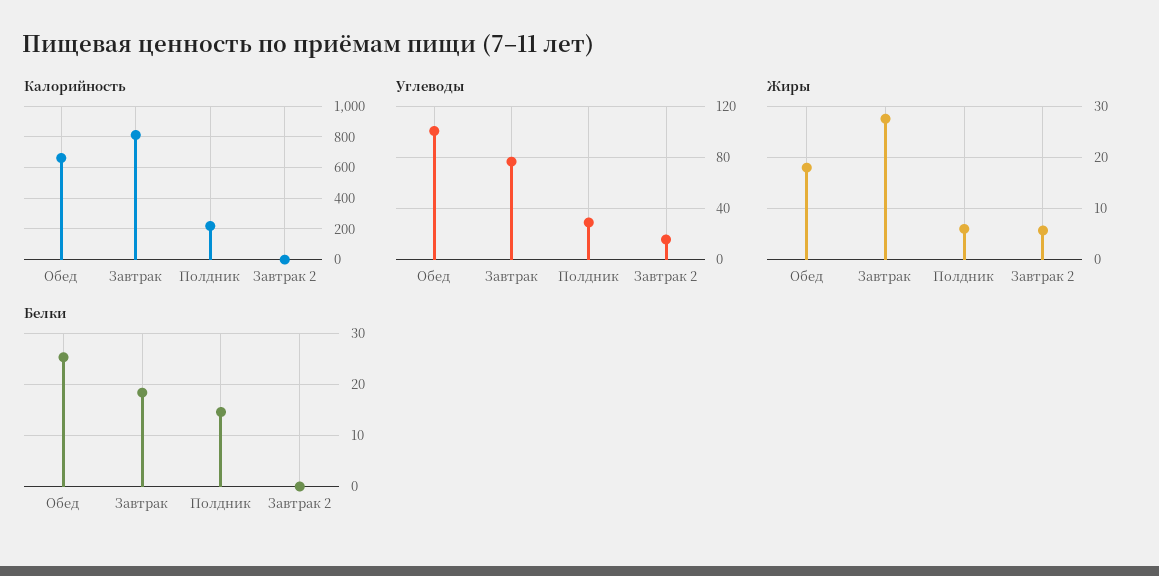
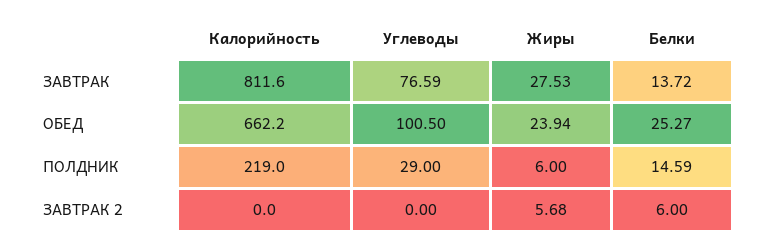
Углеводы, Завтрак 2: 15 -> 0
Жиры, Обед: 18 -> 23.94
Белки, Завтрак: 18 -> 13.72
Белки, Завтрак 2: 0 -> 6

